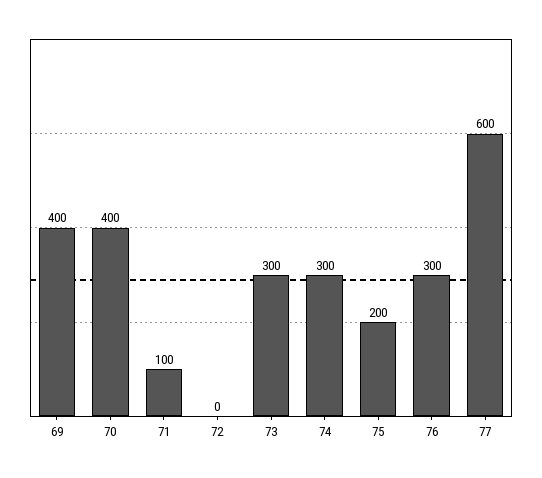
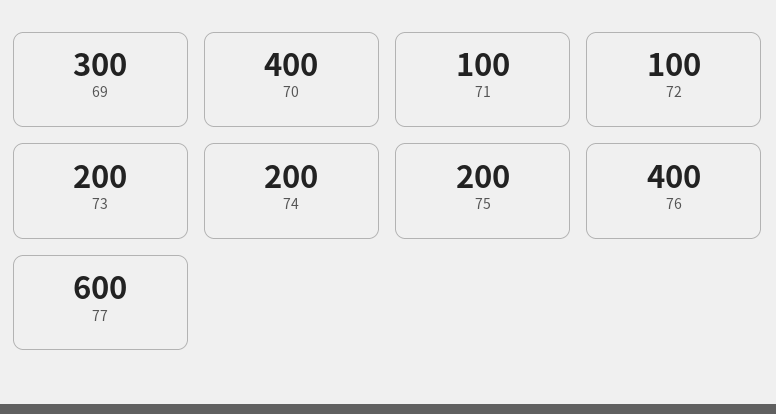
69: 400 -> 300
72: 0 -> 100
73: 300 -> 200
74: 300 -> 200
76: 300 -> 400

